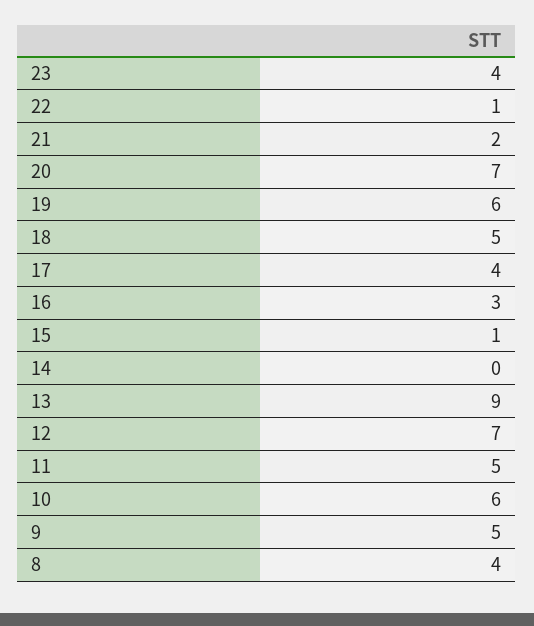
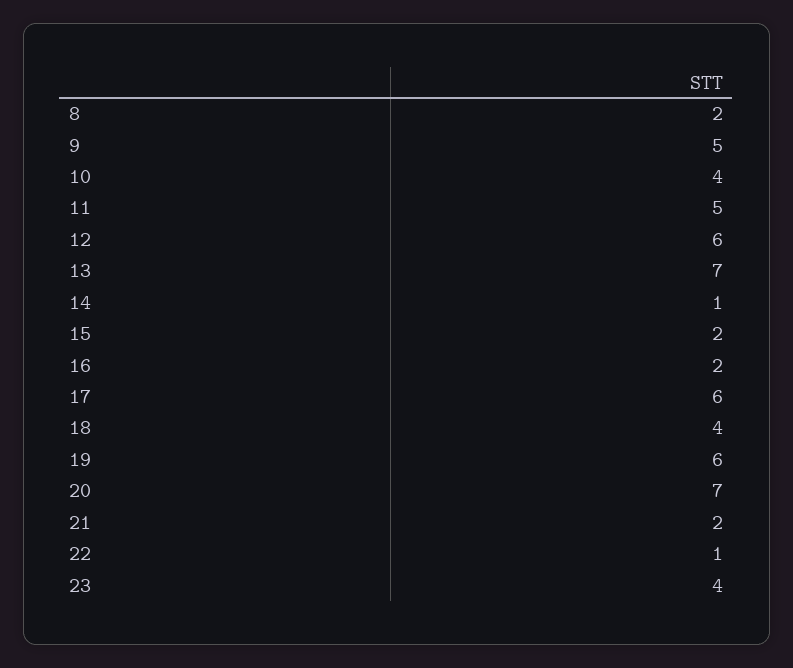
18: 5 -> 4
17: 4 -> 6
16: 3 -> 2
15: 1 -> 2
14: 0 -> 1
13: 9 -> 7
12: 7 -> 6
10: 6 -> 4
8: 4 -> 2

